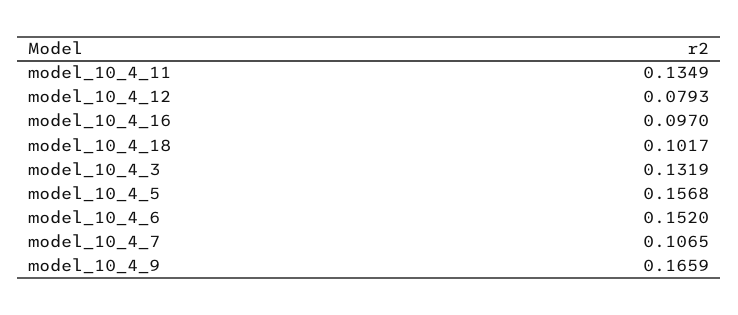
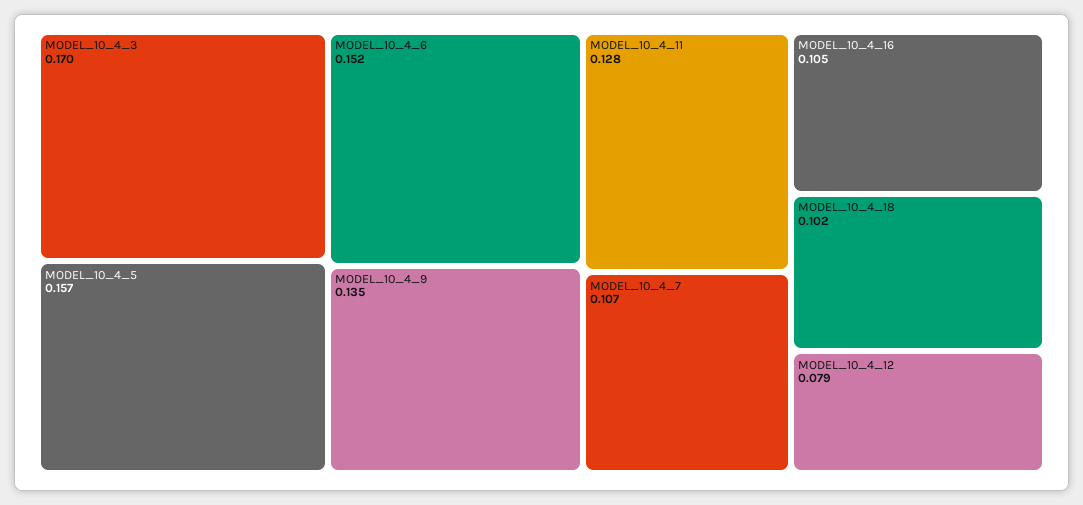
model_10_4_11: 0.1349 -> 0.128
model_10_4_16: 0.097 -> 0.105
model_10_4_3: 0.1319 -> 0.17
model_10_4_9: 0.1659 -> 0.135

